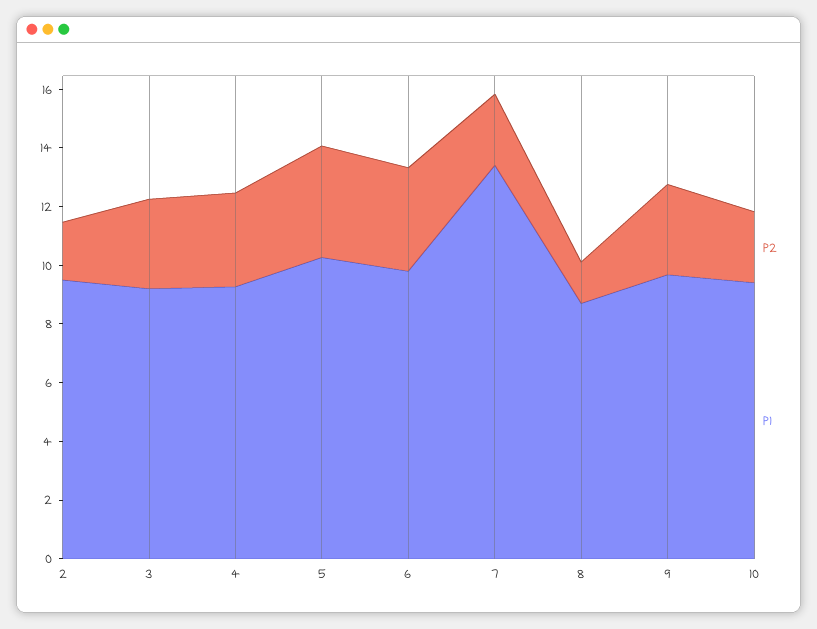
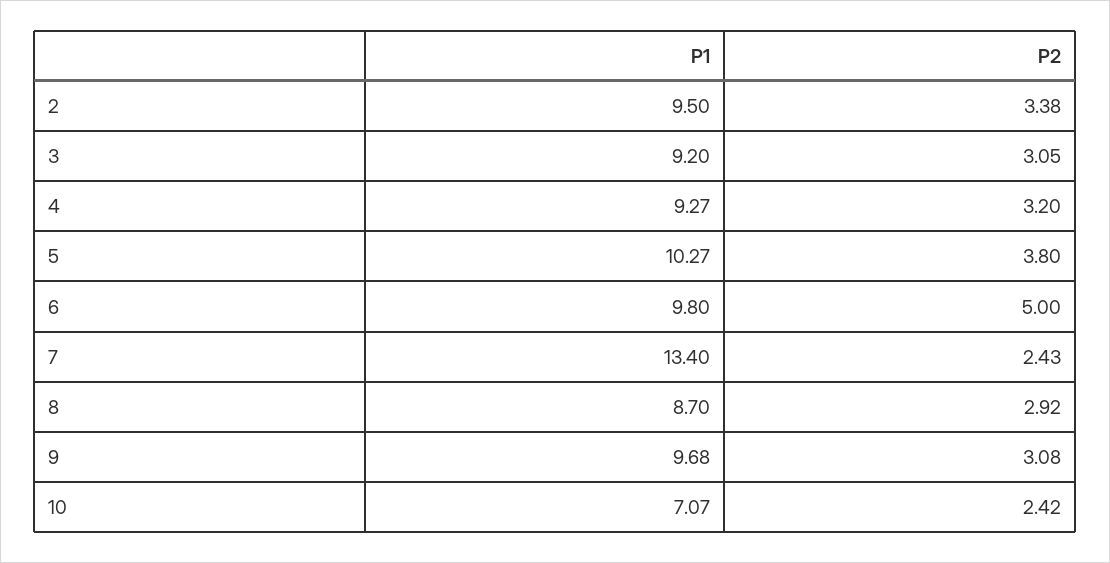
P2, 2: 2 -> 3.38
P2, 6: 3.5 -> 5
P2, 8: 1.5 -> 2.92
P1, 10: 9.5 -> 7.07

